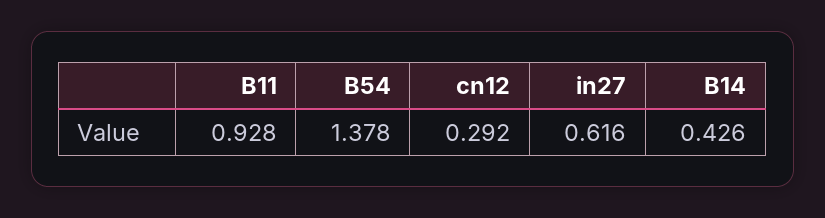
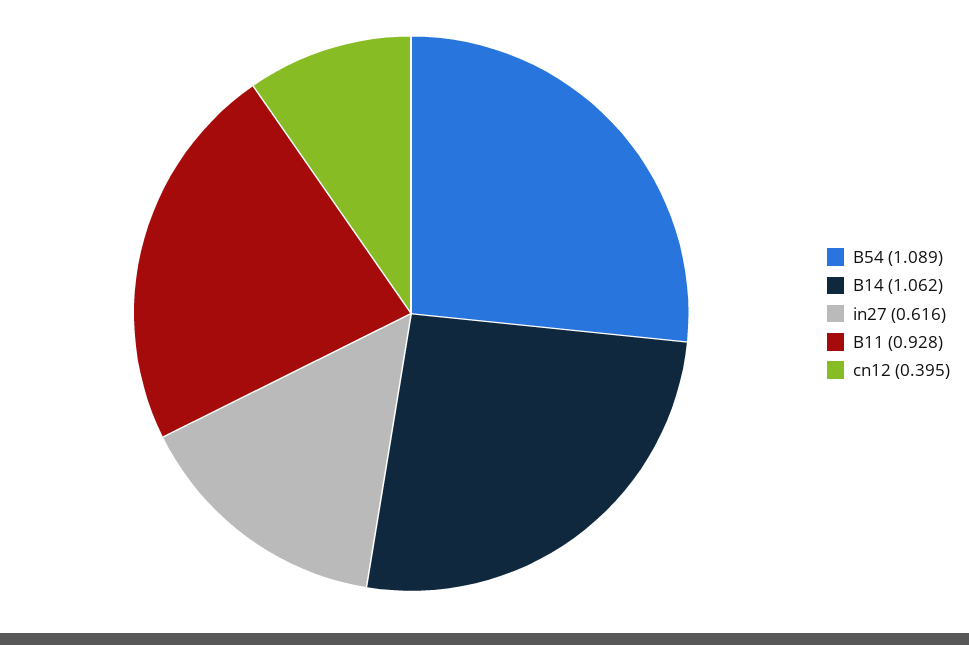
B54: 1.378 -> 1.089
cn12: 0.292 -> 0.395
B14: 0.426 -> 1.062

